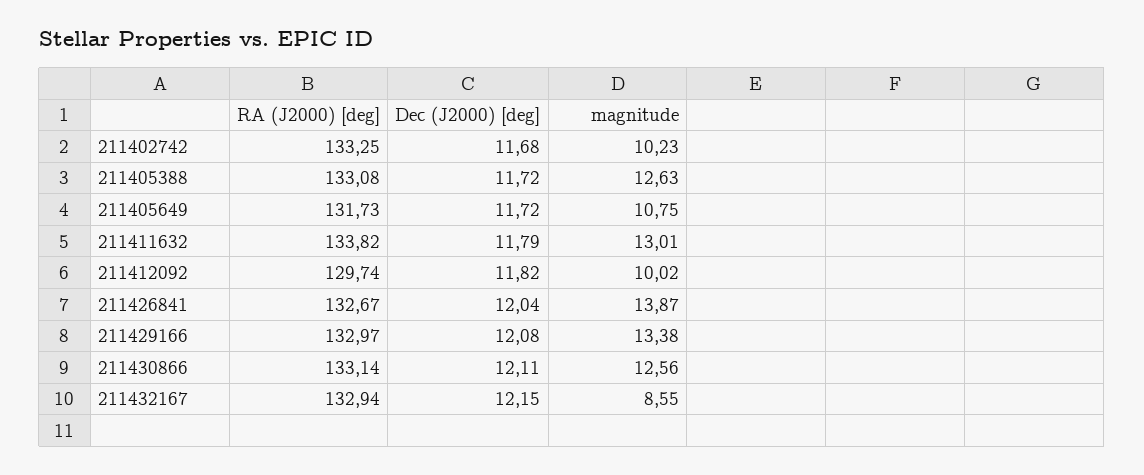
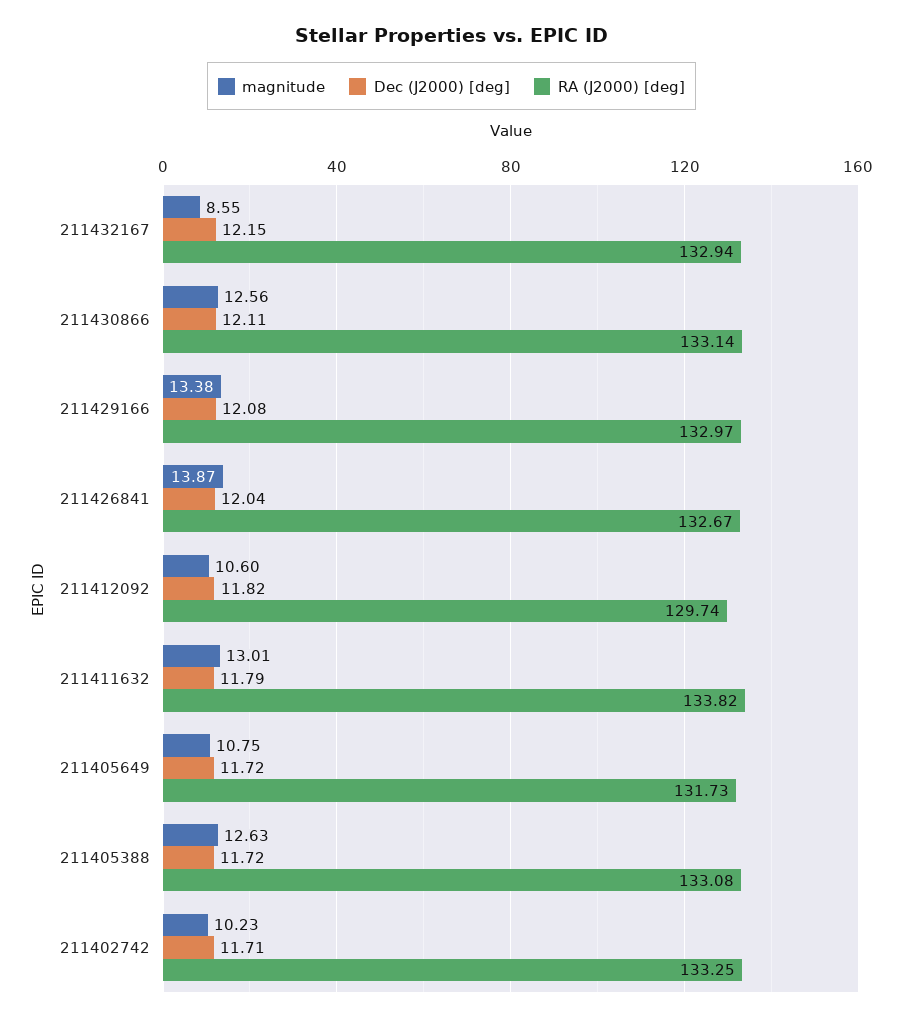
Dec (J2000) [deg], 211402742: 11.68 -> 11.71
magnitude, 211412092: 10.02 -> 10.6

